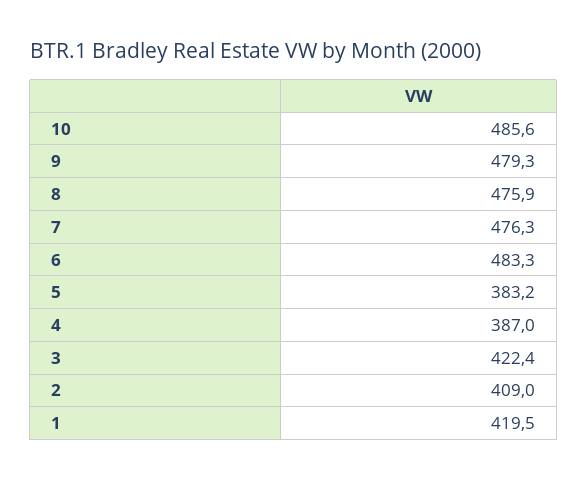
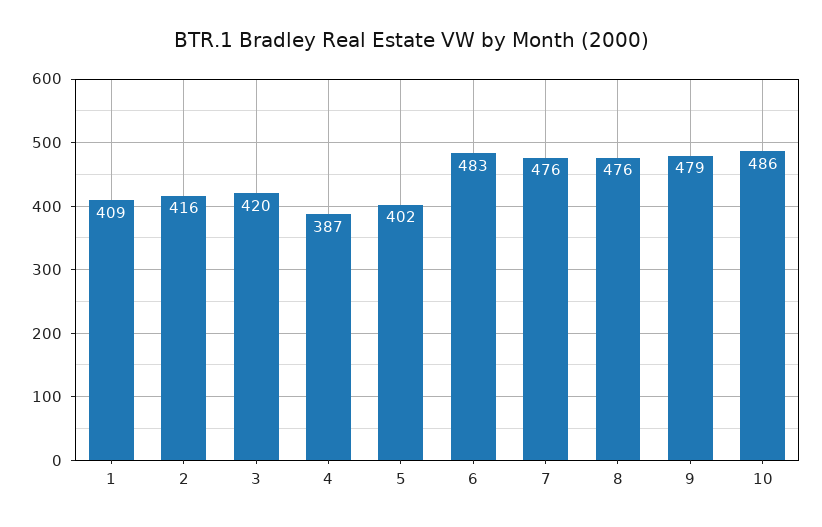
5: 383.2 -> 402
3: 422.4 -> 420
2: 409 -> 416
1: 419.5 -> 409

